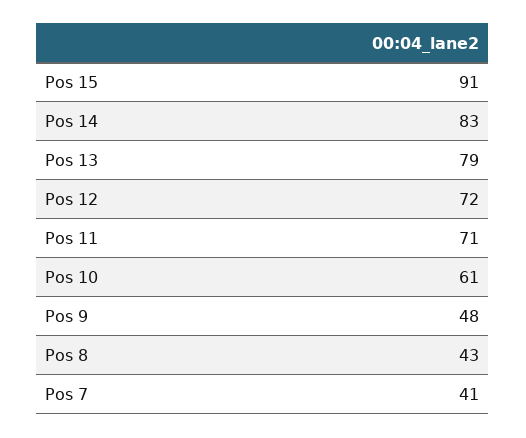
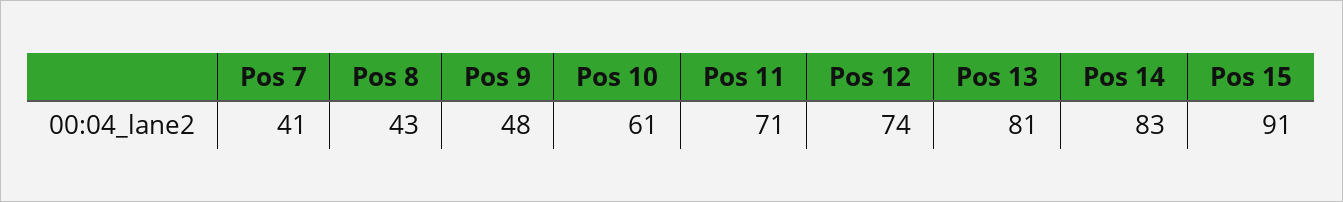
Pos 13: 79 -> 81
Pos 12: 72 -> 74

